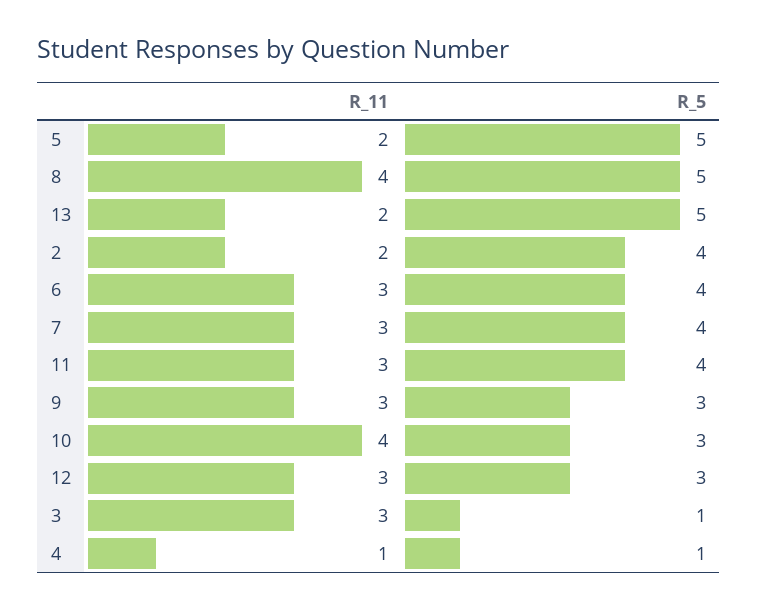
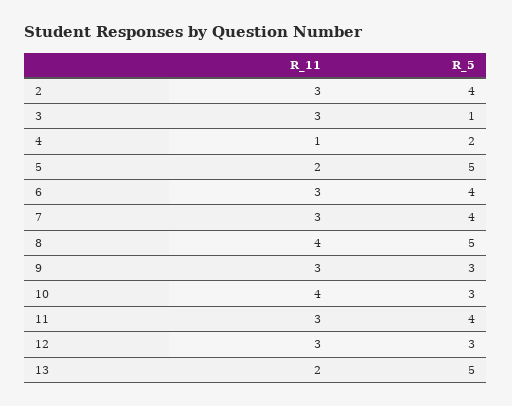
R_11, 2: 2 -> 3
R_5, 4: 1 -> 2

